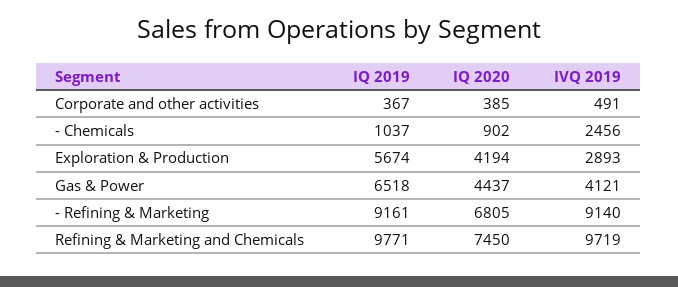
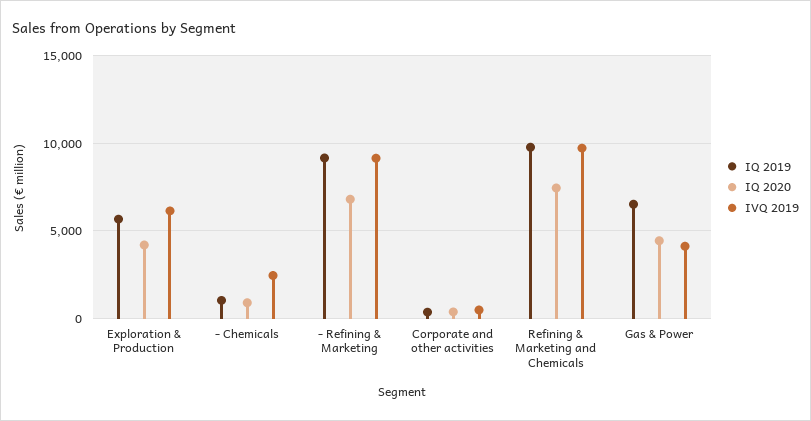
IVQ 2019, Exploration & Production: 2893 -> 6000

